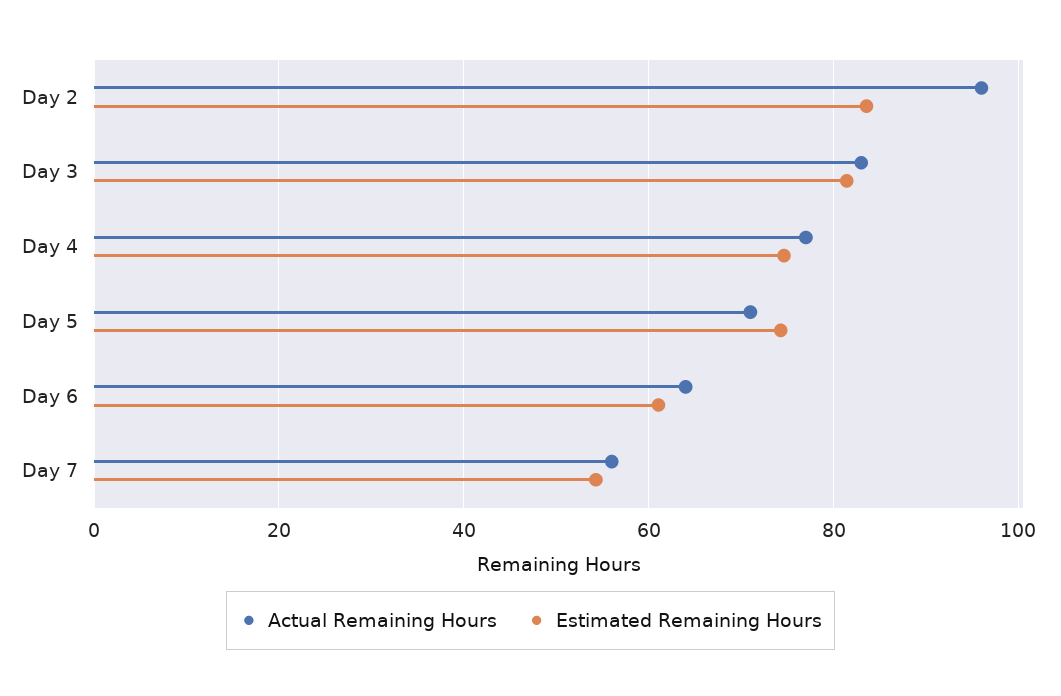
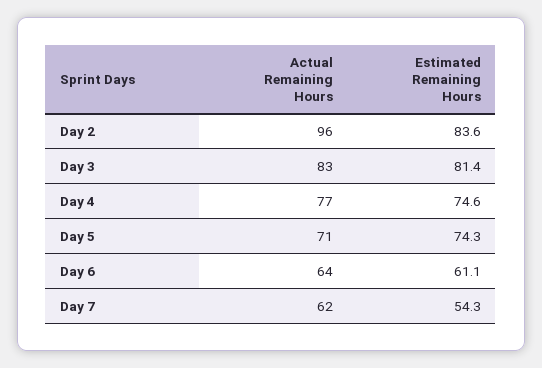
Actual Remaining Hours, Day 7: 56 -> 62

